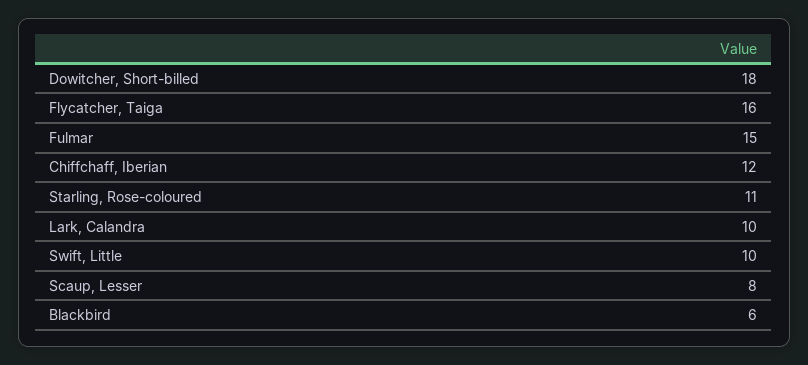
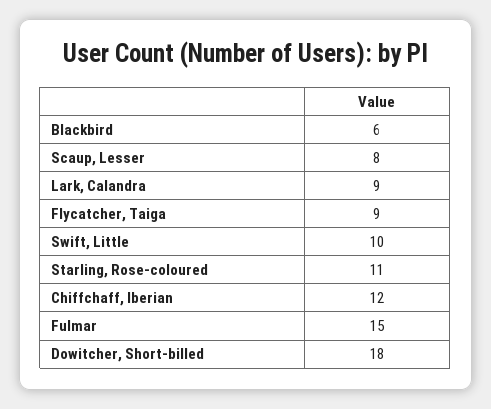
Flycatcher, Taiga: 16 -> 9
Lark, Calandra: 10 -> 9

